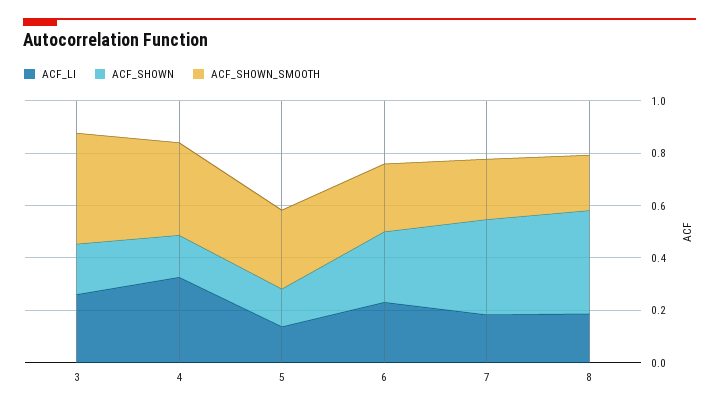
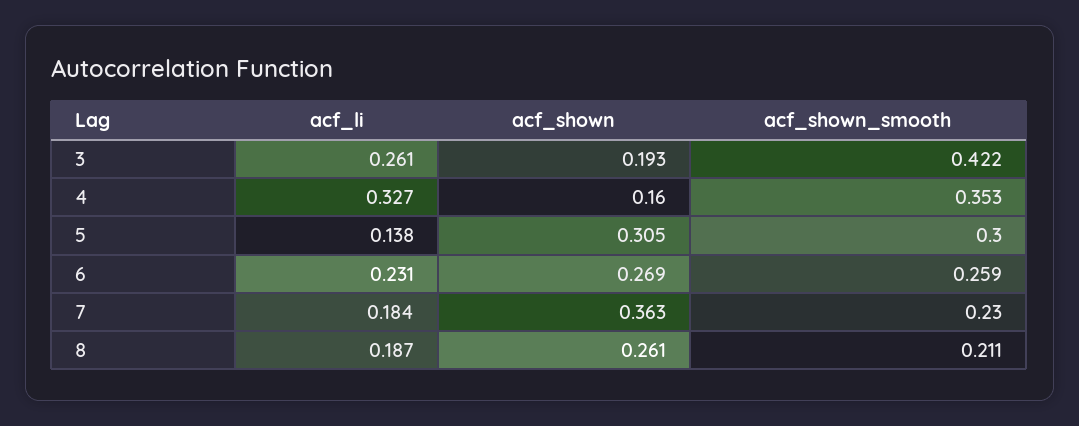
ACF_SHOWN, 5: 0.15 -> 0.305
ACF_SHOWN, 8: 0.4 -> 0.261

